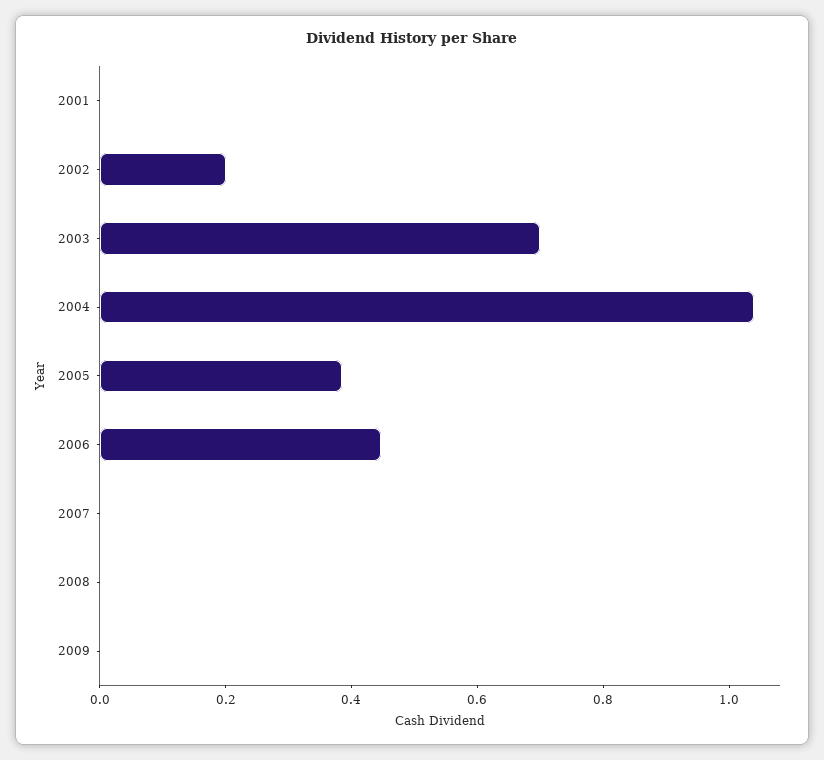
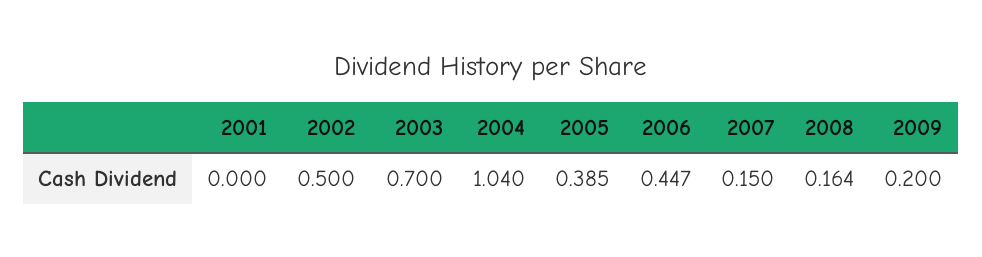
2002: 0.2 -> 0.5
2007: 0 -> 0.15
2008: 0 -> 0.164
2009: 0 -> 0.2

